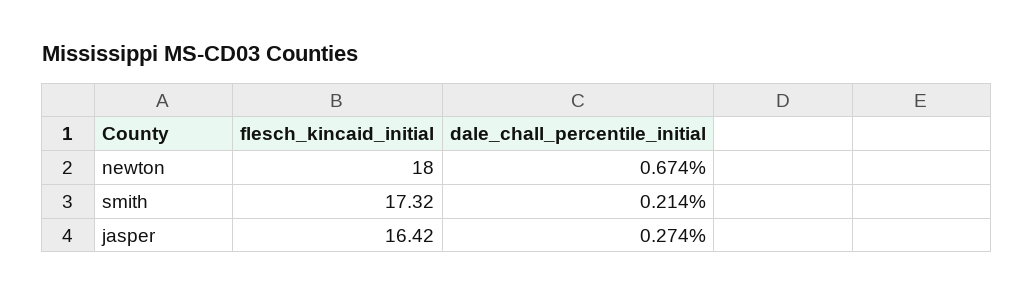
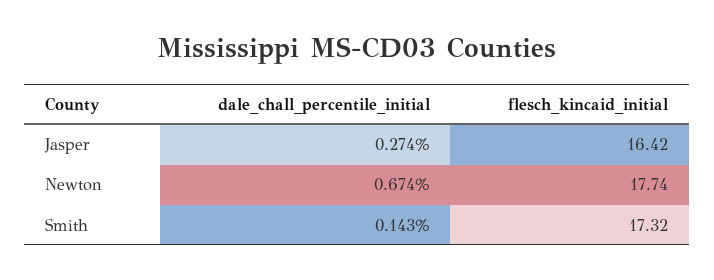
flesch_kincaid_initial, newton: 18 -> 17.74
dale_chall_percentile_initial, smith: 0.214 -> 0.143

